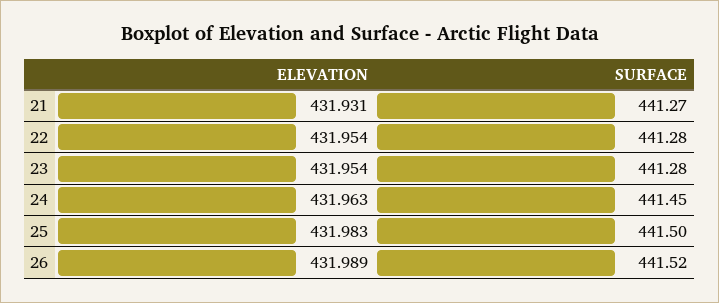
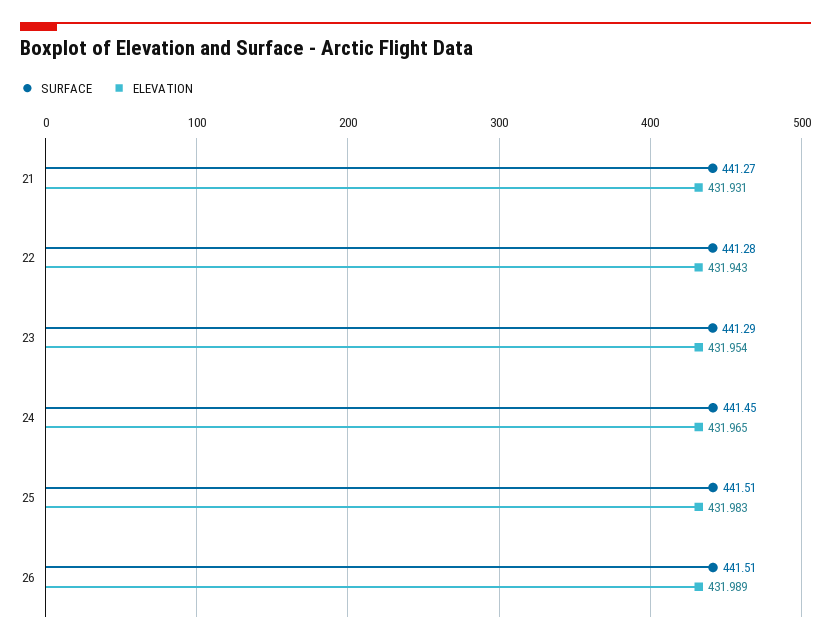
ELEVATION, 22: 431.954 -> 431.943
SURFACE, 23: 441.28 -> 441.29
ELEVATION, 24: 431.963 -> 431.965
SURFACE, 25: 441.5 -> 441.51
SURFACE, 26: 441.52 -> 441.51

